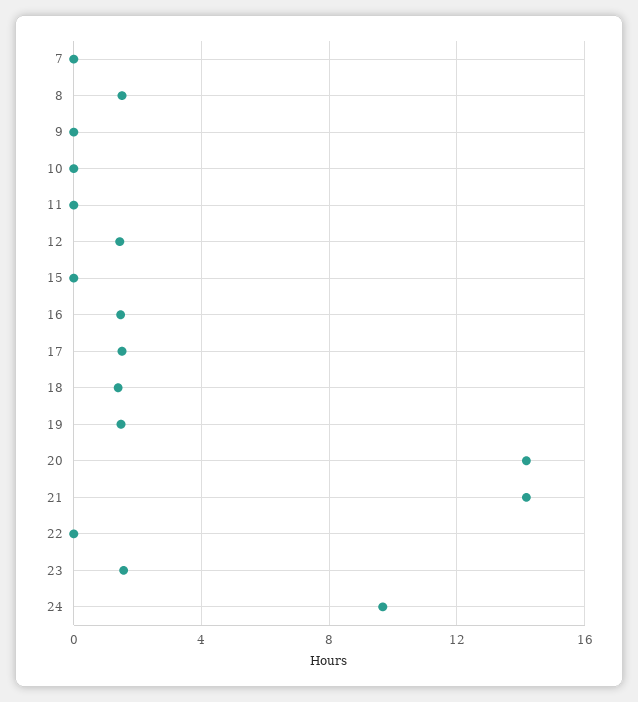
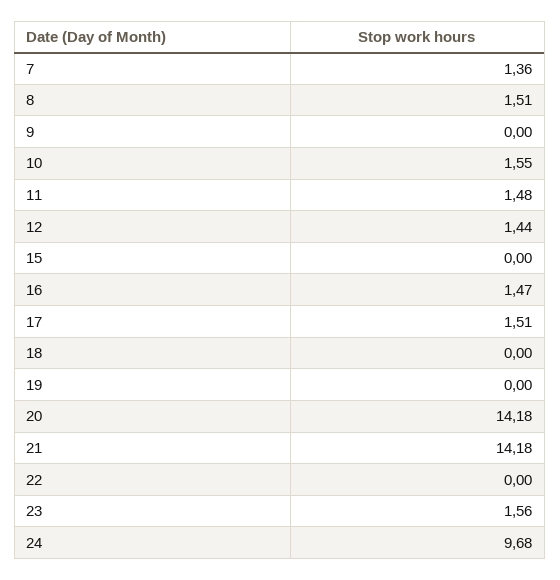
7: 0 -> 1.36
10: 0 -> 1.55
11: 0 -> 1.48
18: 1.5 -> 0
19: 1.5 -> 0

